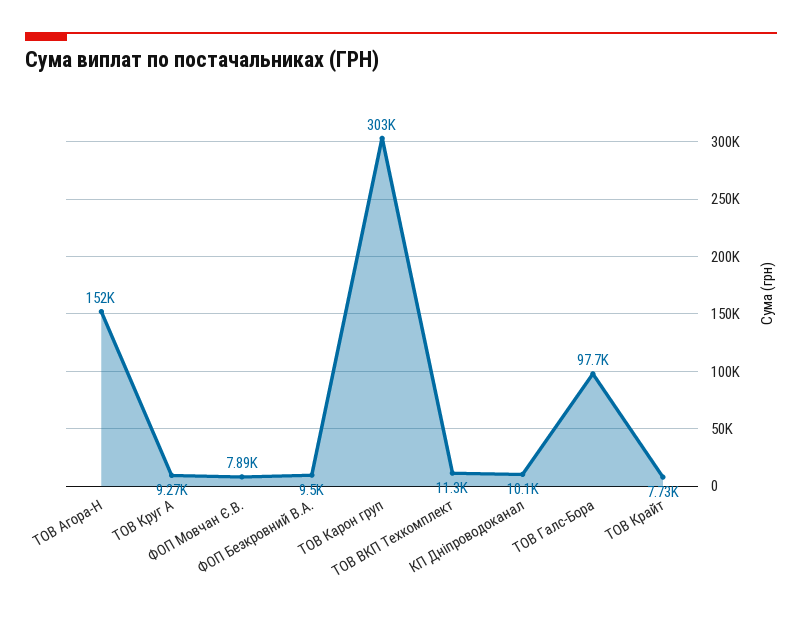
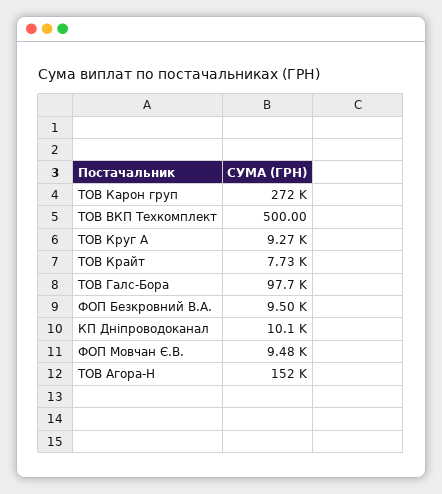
ФОП Мовчан Є.В.: 7890 -> 9480
ТОВ Карон груп: 303000 -> 272000
ТОВ ВКП Техкомплект: 11300 -> 500

